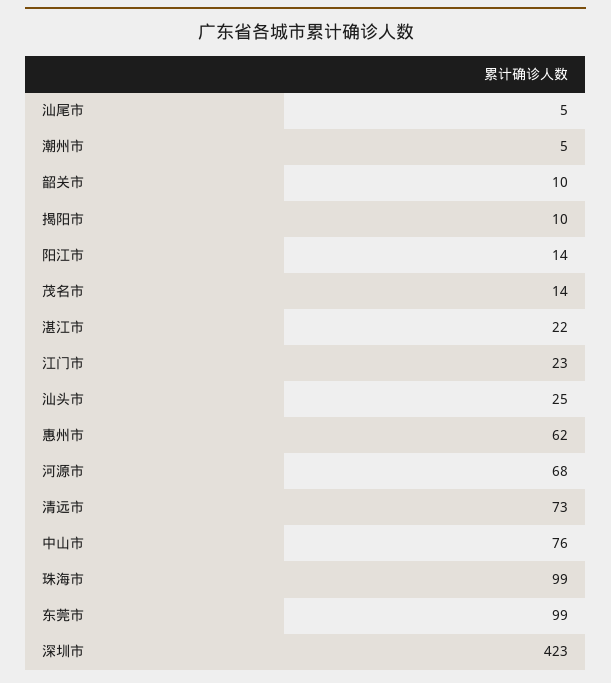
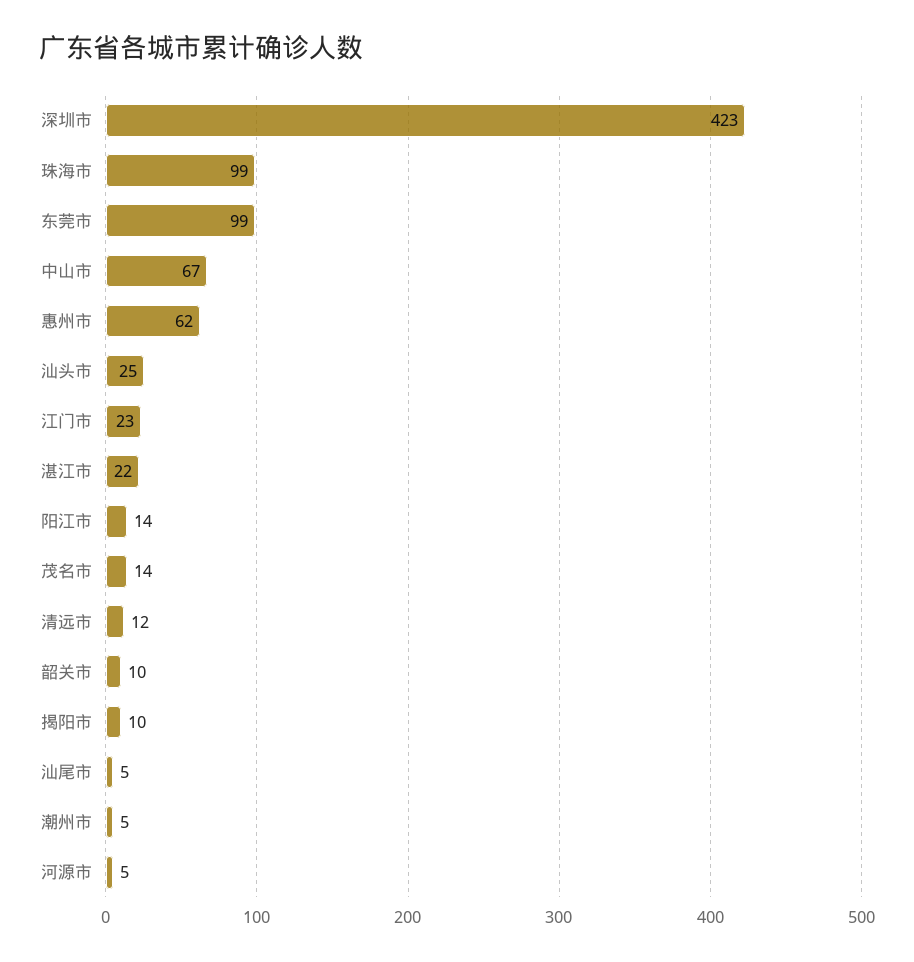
河源市: 68 -> 5
清远市: 73 -> 12
中山市: 76 -> 67

